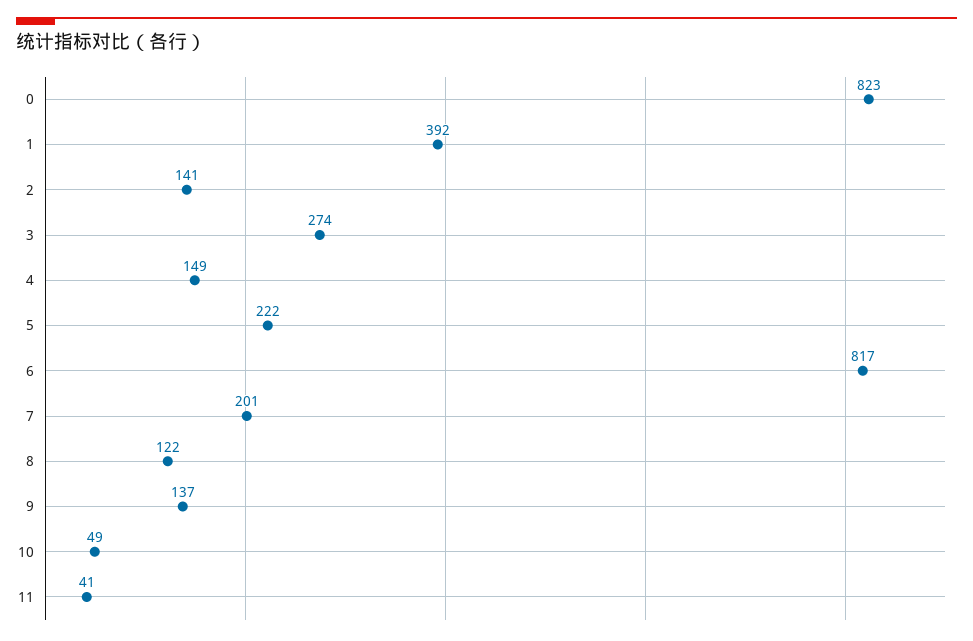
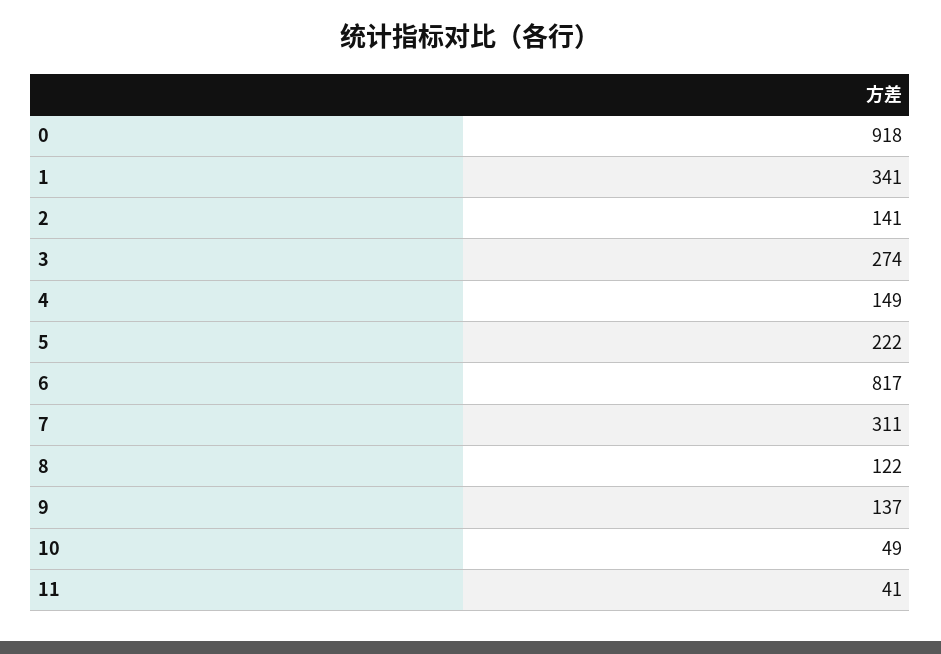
0: 823 -> 918
1: 392 -> 341
7: 201 -> 311

